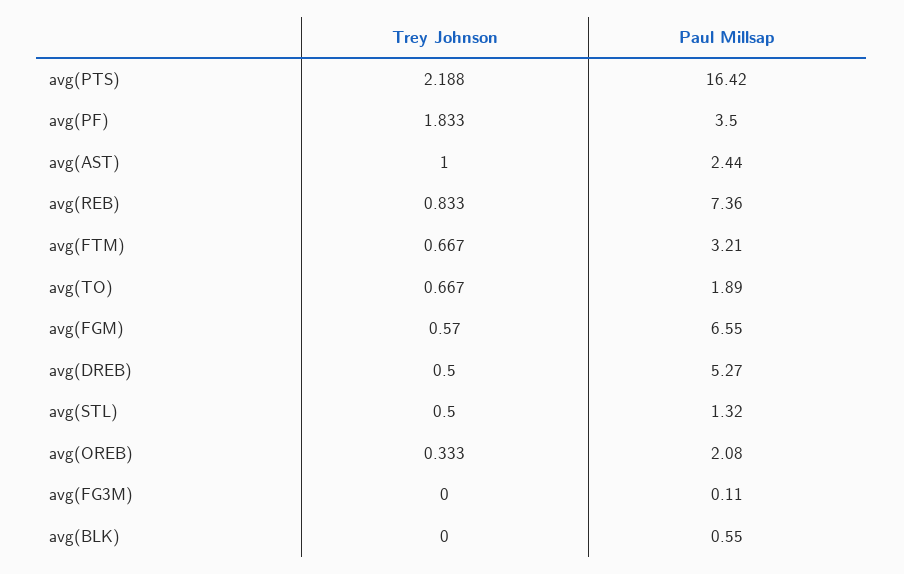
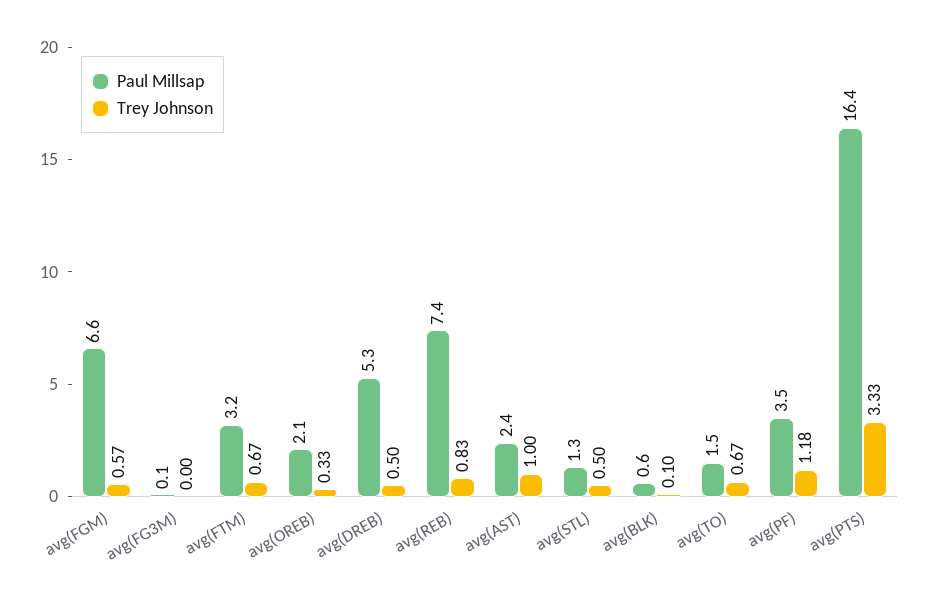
Trey Johnson, avg(PTS): 2.188 -> 3.33
Trey Johnson, avg(PF): 1.833 -> 1.18
Paul Millsap, avg(TO): 1.89 -> 1.5
Trey Johnson, avg(BLK): 0 -> 0.1

